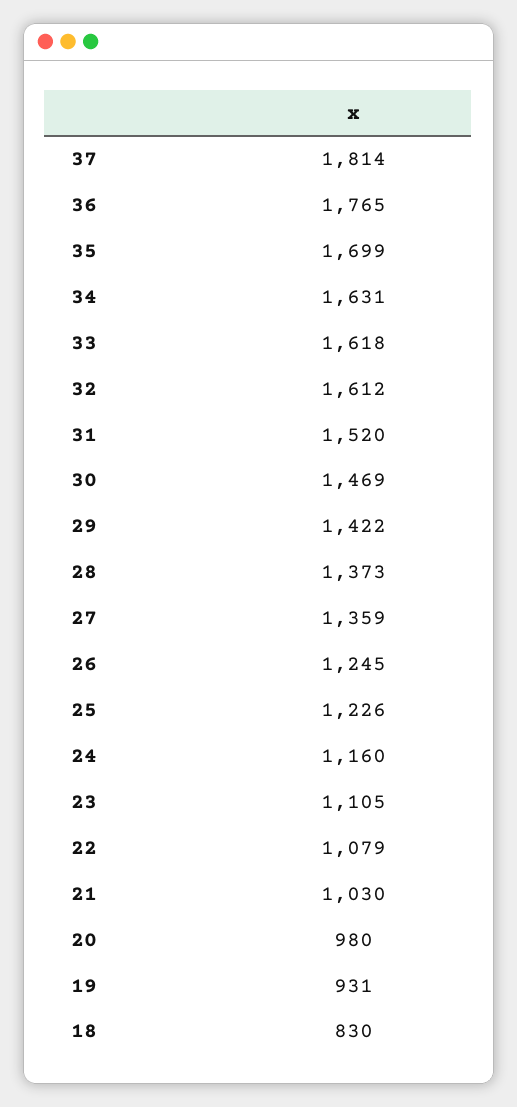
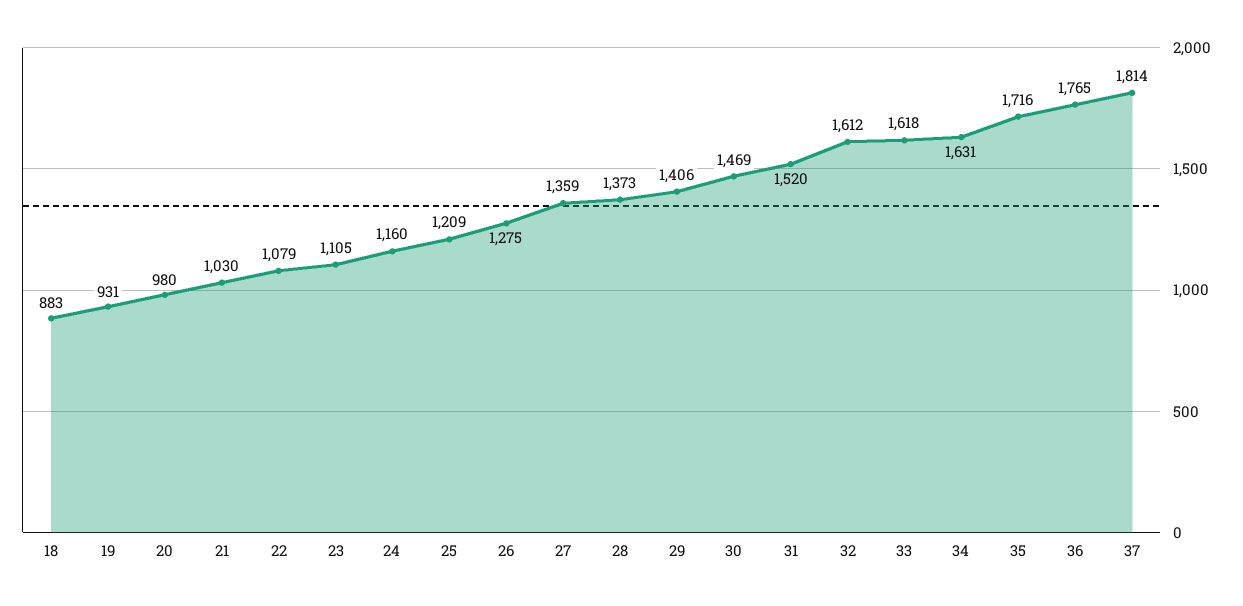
35: 1699 -> 1716
29: 1422 -> 1406
26: 1245 -> 1275
25: 1226 -> 1209
18: 830 -> 883

